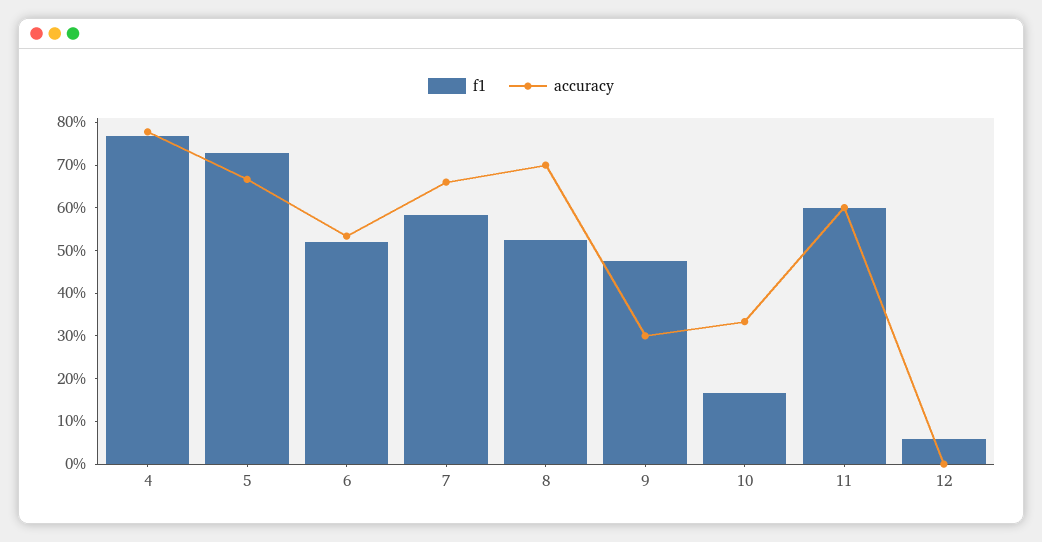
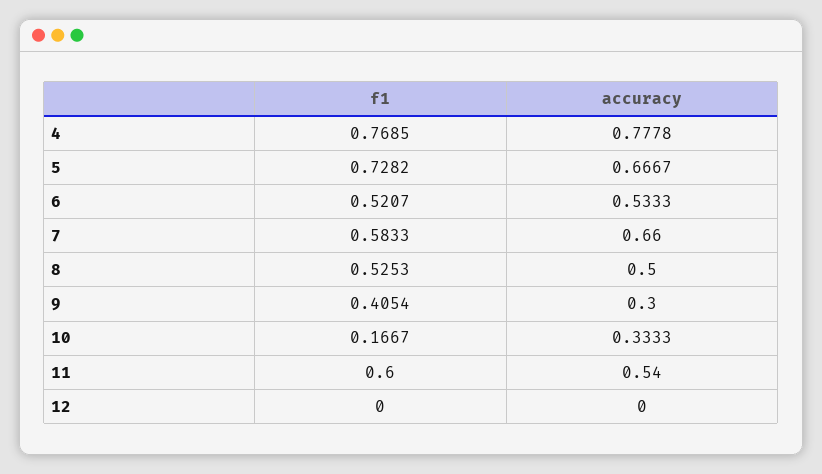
accuracy, 8: 0.7 -> 0.5
f1, 9: 0.48 -> 0.4054
accuracy, 11: 0.6 -> 0.54
f1, 12: 0.06 -> 0

